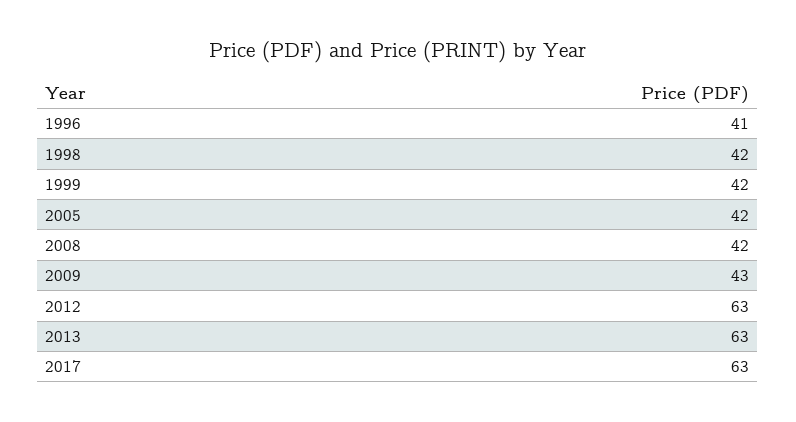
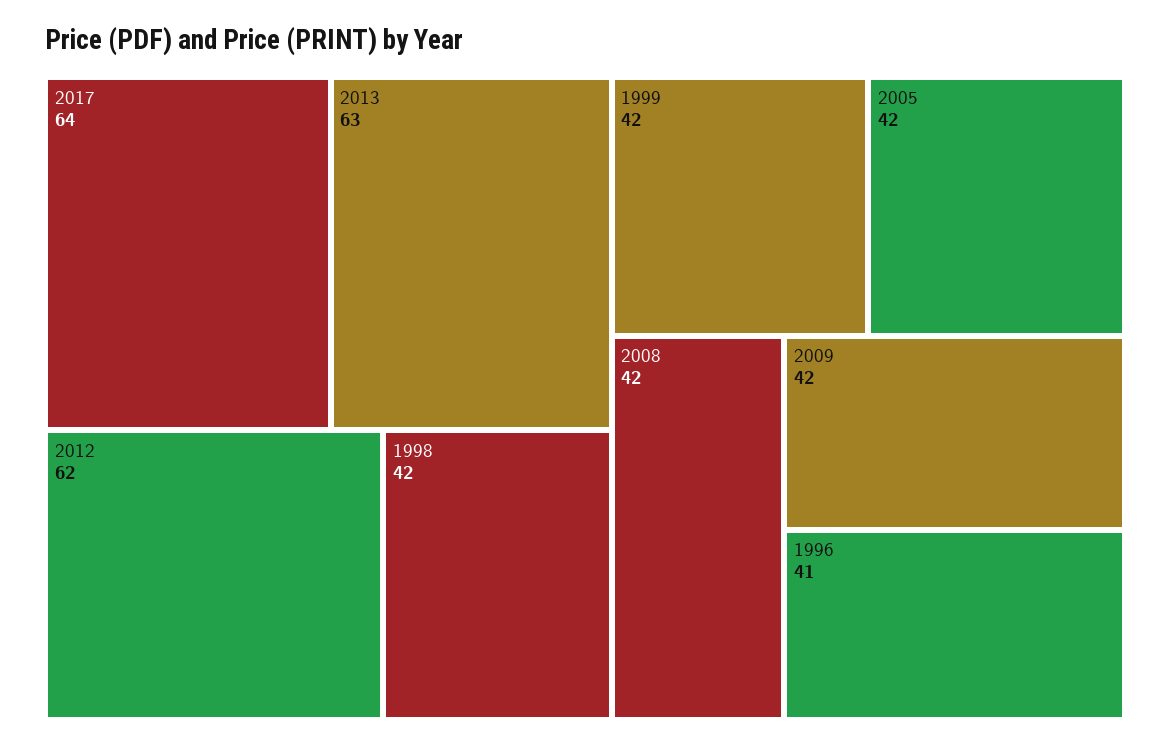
2009: 43 -> 42
2012: 63 -> 62
2017: 63 -> 64

